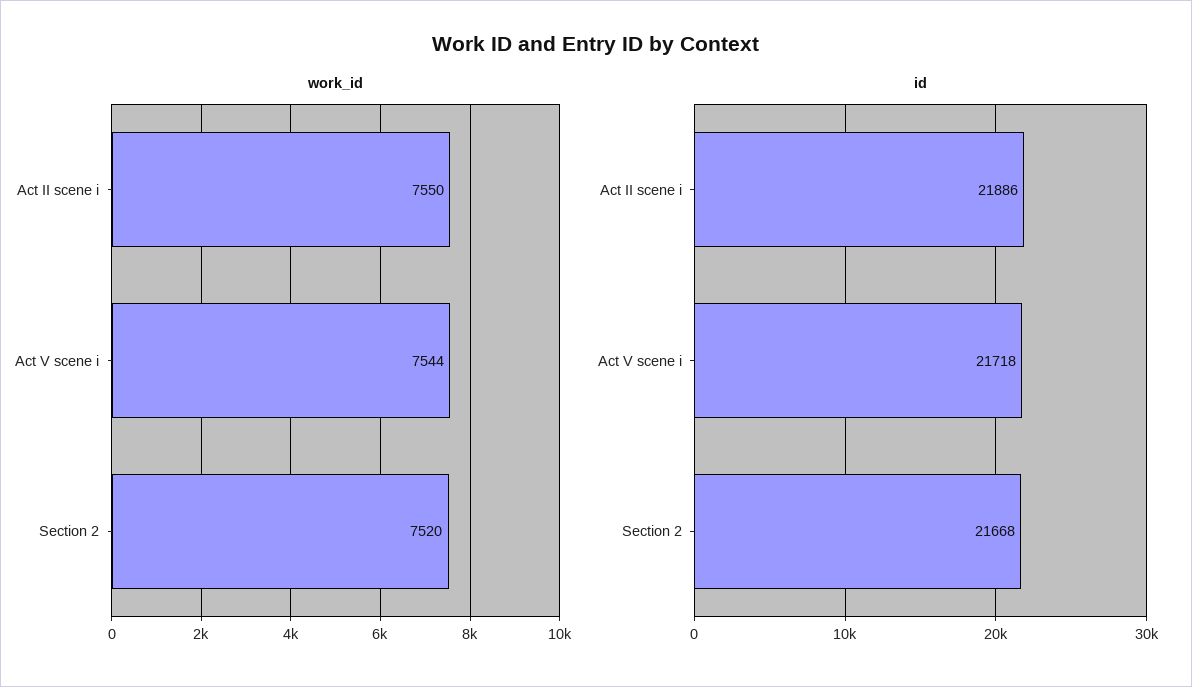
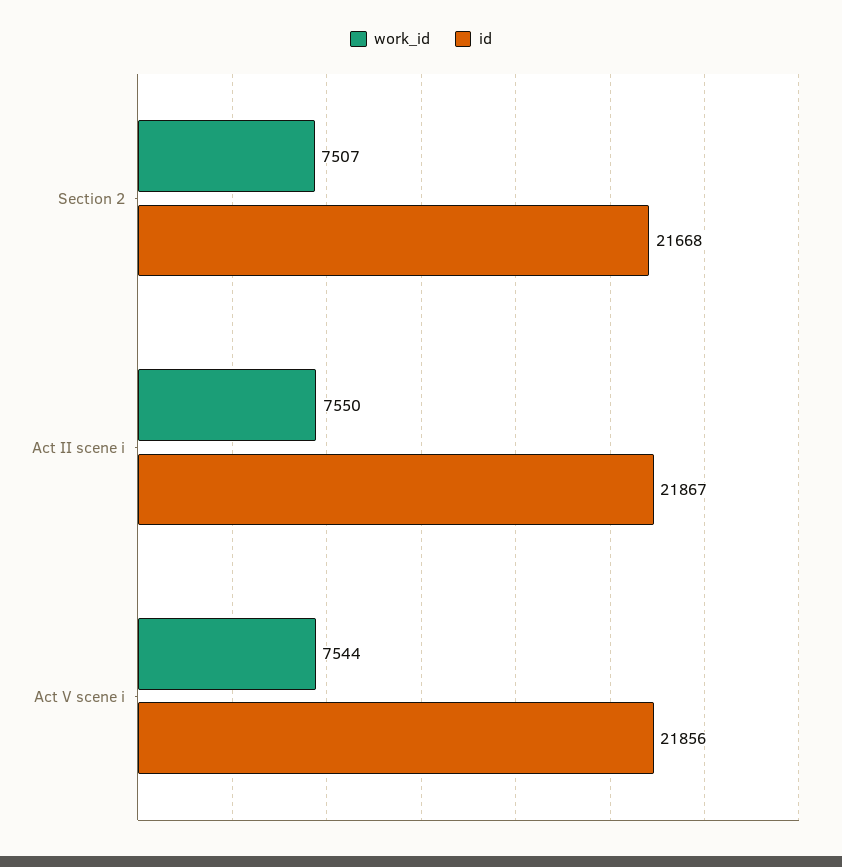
work_id, Section 2: 7520 -> 7507
id, Act II scene i: 21886 -> 21867
id, Act V scene i: 21718 -> 21856

